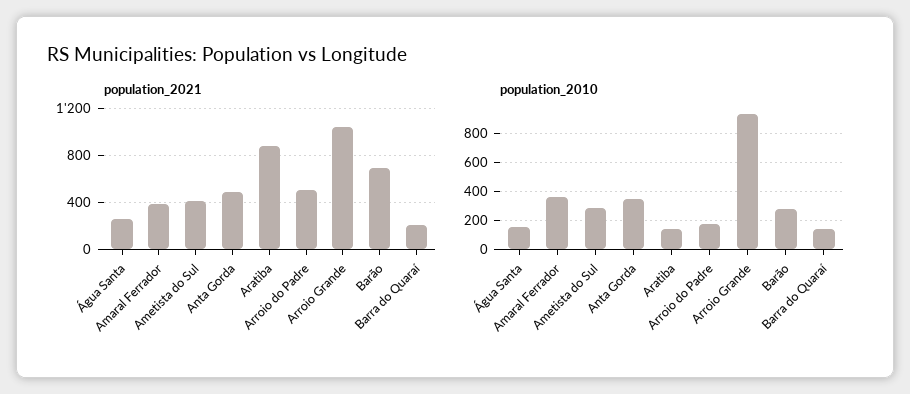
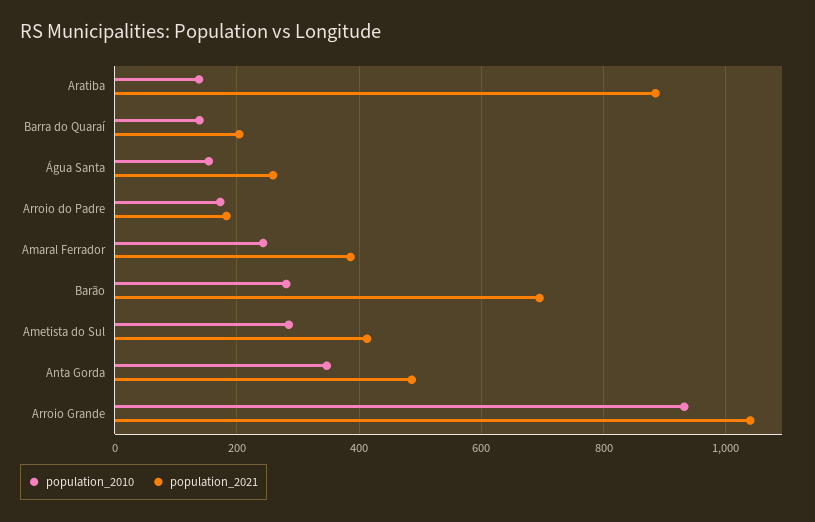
population_2021, Arroio do Padre: 500 -> 180
population_2010, Amaral Ferrador: 350 -> 240

